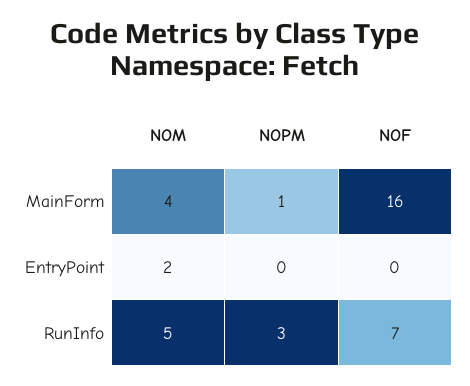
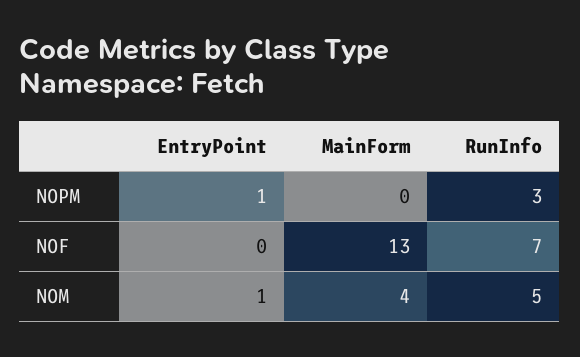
NOPM, MainForm: 1 -> 0
NOF, MainForm: 16 -> 13
NOM, EntryPoint: 2 -> 1
NOPM, EntryPoint: 0 -> 1

